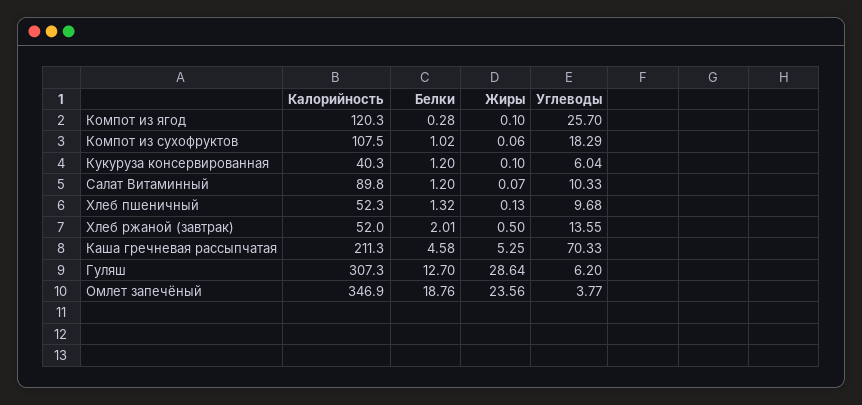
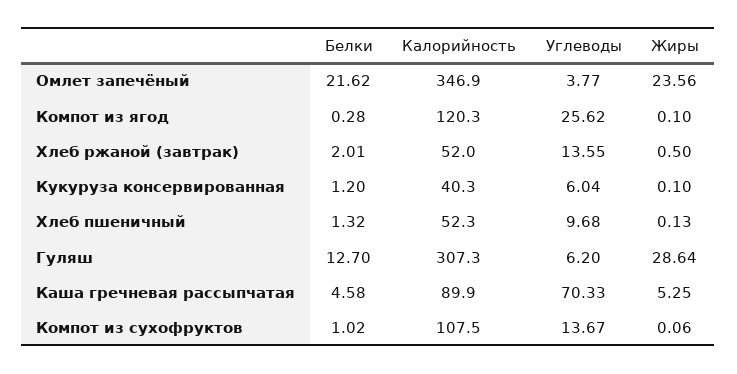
Углеводы, Компот из ягод: 25.7 -> 25.62
Углеводы, Компот из сухофруктов: 18.29 -> 13.67
Калорийность, Салат Витаминный: 89.8 -> none
Белки, Салат Витаминный: 1.2 -> none
Жиры, Салат Витаминный: 0.07 -> none
Углеводы, Салат Витаминный: 10.33 -> none
Калорийность, Каша гречневая рассыпчатая: 211.3 -> 89.9
Белки, Омлет запечёный: 18.76 -> 21.62

